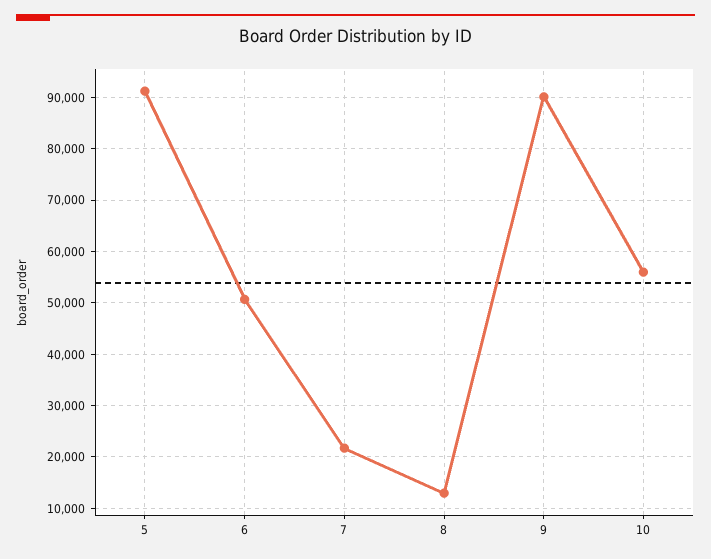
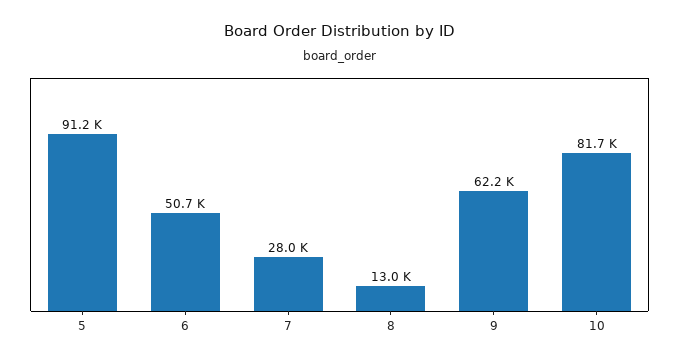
7: 22000 -> 28000
9: 90000 -> 62200
10: 56000 -> 81700

